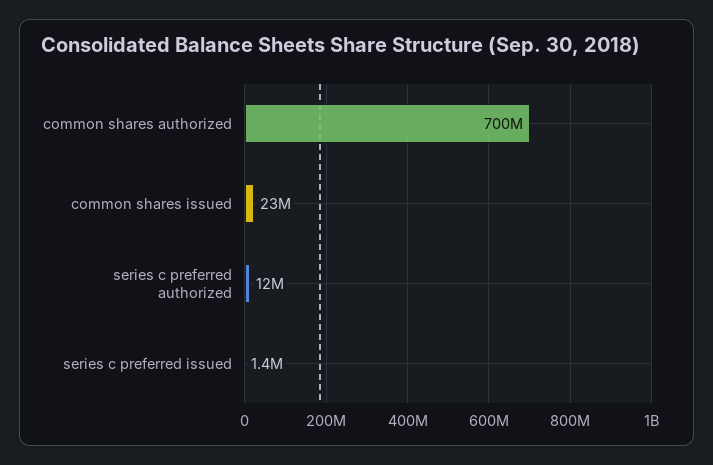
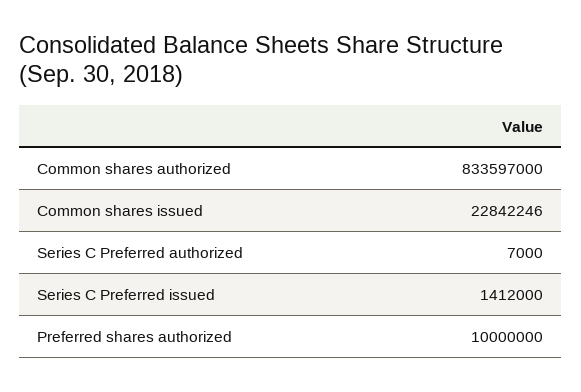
common shares authorized: 700000000 -> 833597000
series c preferred authorized: 12000000 -> 7000
Preferred shares authorized: none -> 10000000

